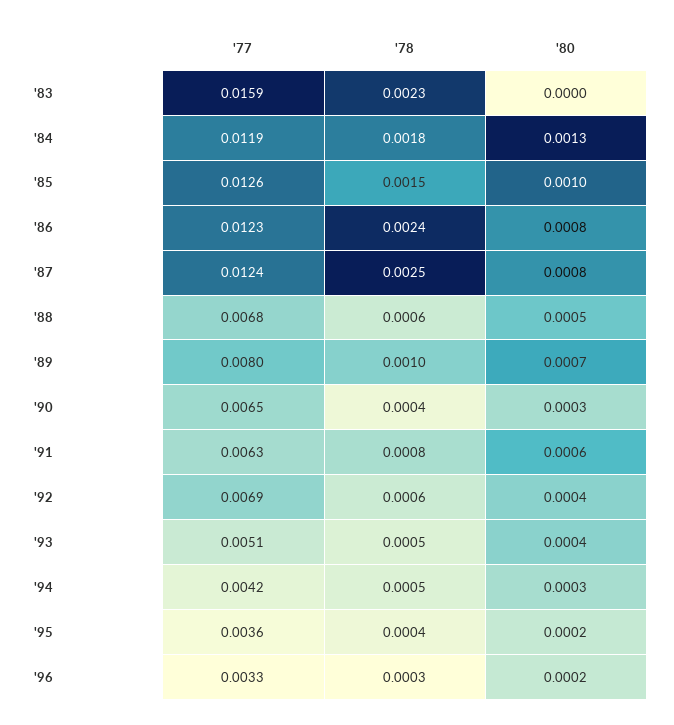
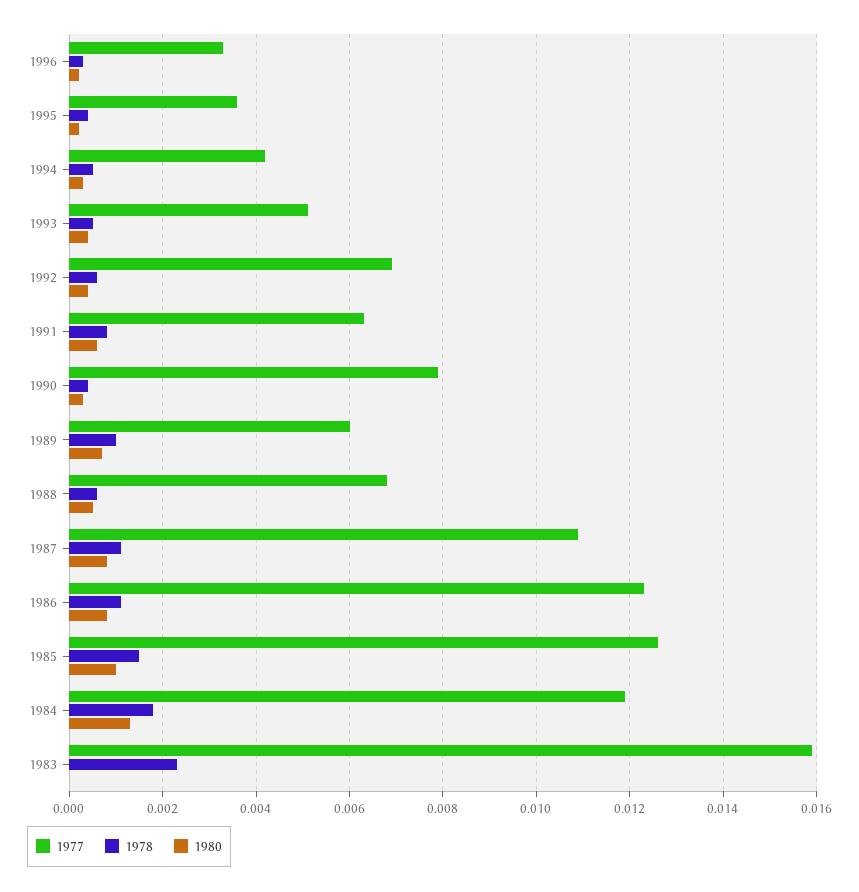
'78, '86: 0.0024 -> 0.001
'77, '87: 0.0124 -> 0.011
'78, '87: 0.0025 -> 0.001
'77, '89: 0.008 -> 0.006
'77, '90: 0.0065 -> 0.008

